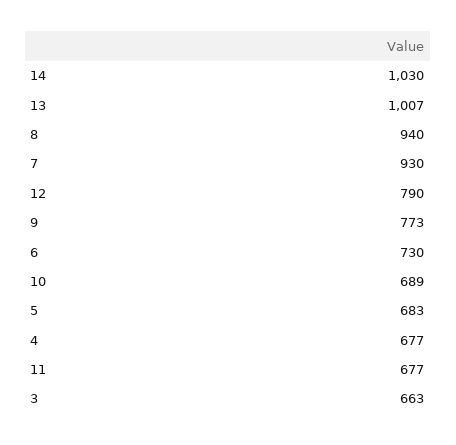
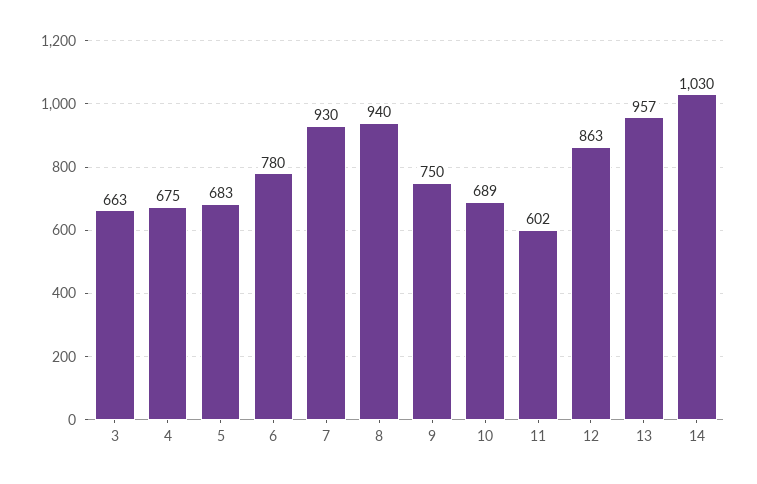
13: 1007 -> 957
12: 790 -> 863
9: 773 -> 750
6: 730 -> 780
4: 677 -> 675
11: 677 -> 602

